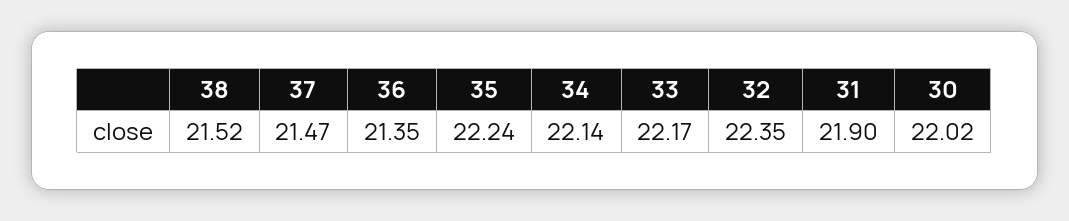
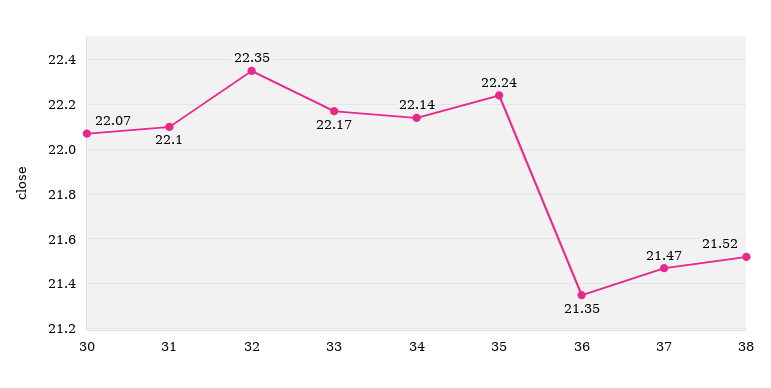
31: 21.9 -> 22.1
30: 22.02 -> 22.07

